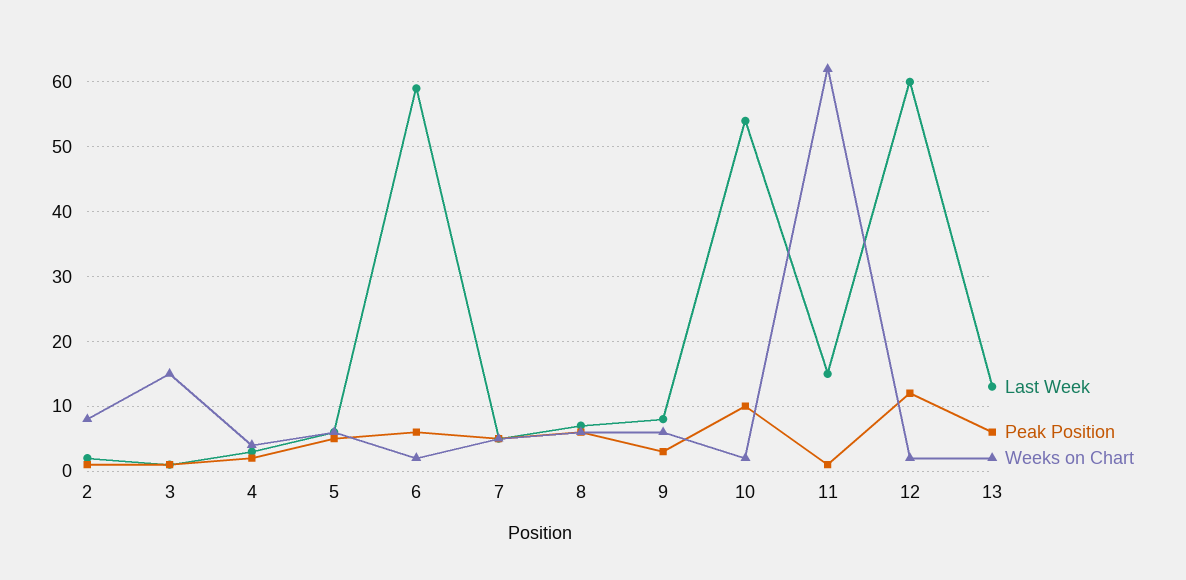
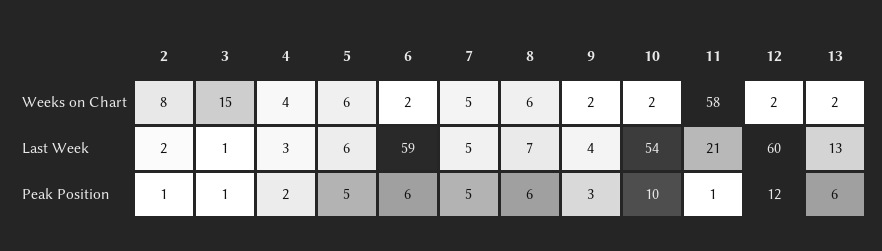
Last Week, 9: 8 -> 4
Weeks on Chart, 9: 6 -> 2
Last Week, 11: 15 -> 21
Weeks on Chart, 11: 62 -> 58

